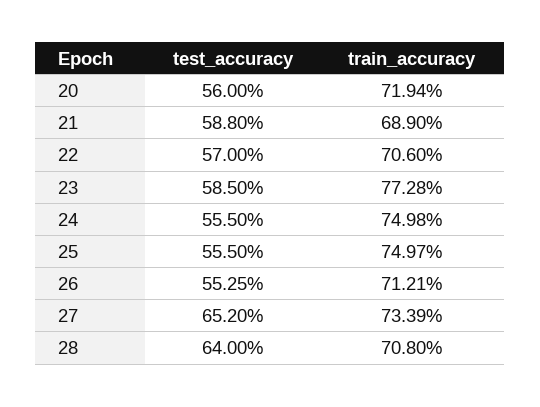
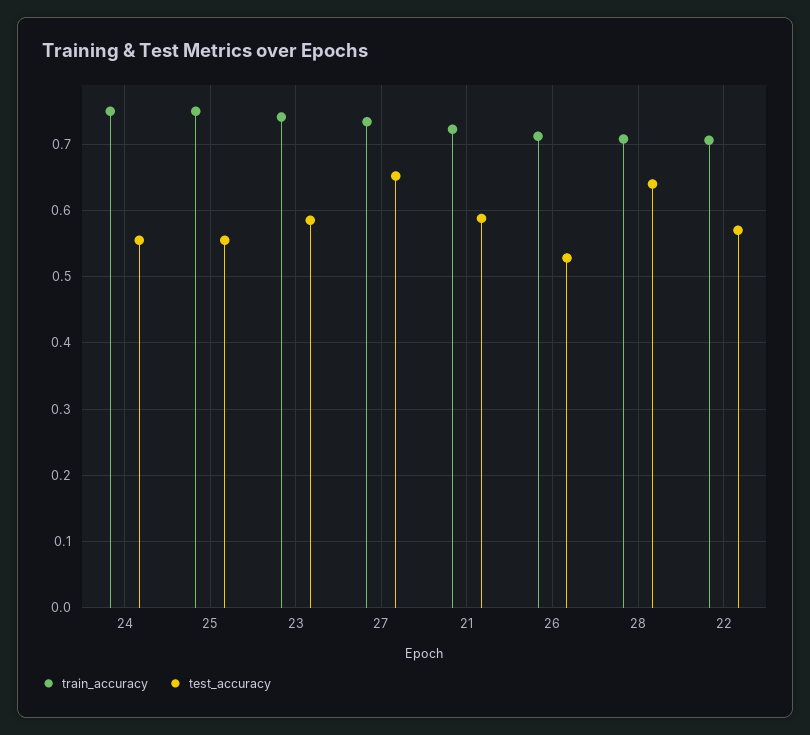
test_accuracy, 20: 0.56 -> none
train_accuracy, 20: 0.7194 -> none
train_accuracy, 21: 0.689 -> 0.72
train_accuracy, 23: 0.7728 -> 0.74
test_accuracy, 26: 0.5525 -> 0.53

